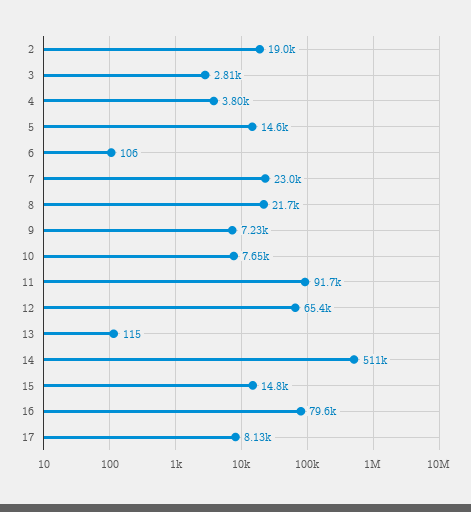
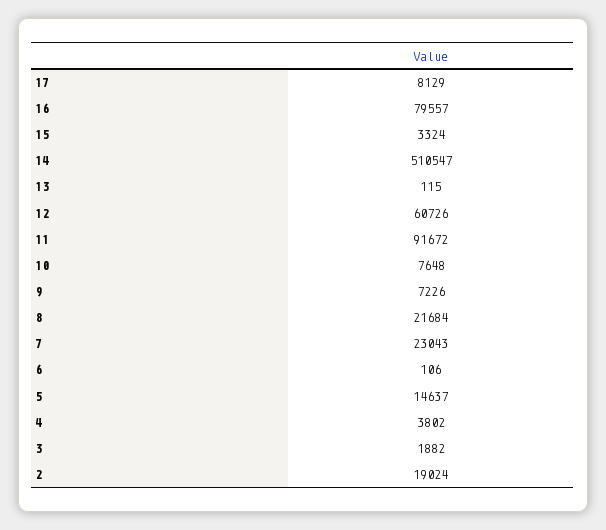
3: 2810 -> 1882
12: 65400 -> 60726
15: 14800 -> 3324

